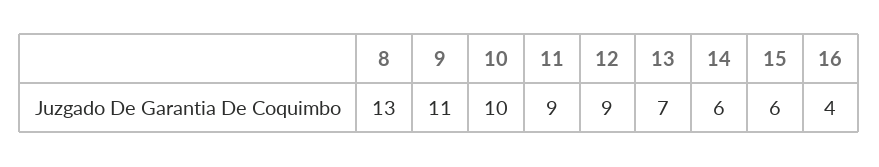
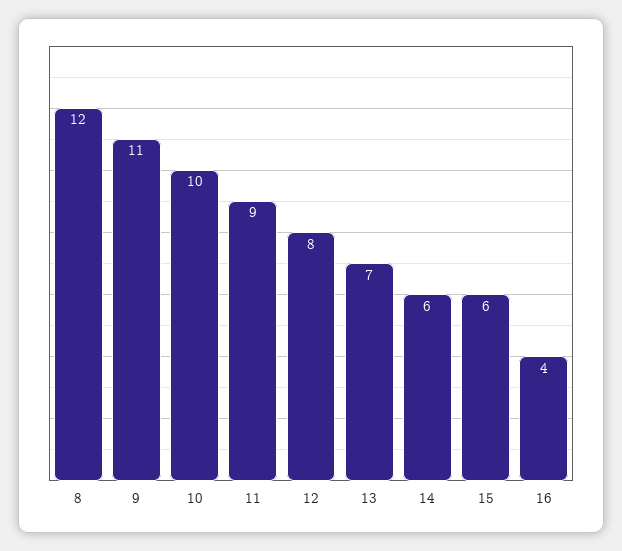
8: 13 -> 12
12: 9 -> 8

